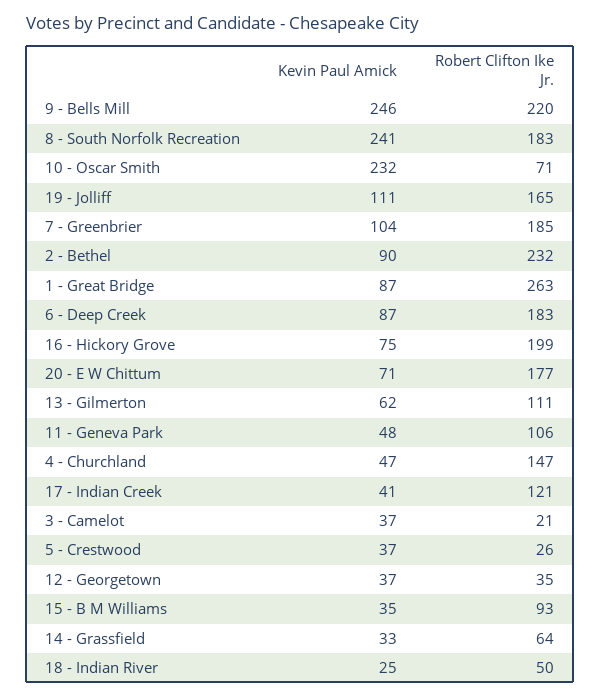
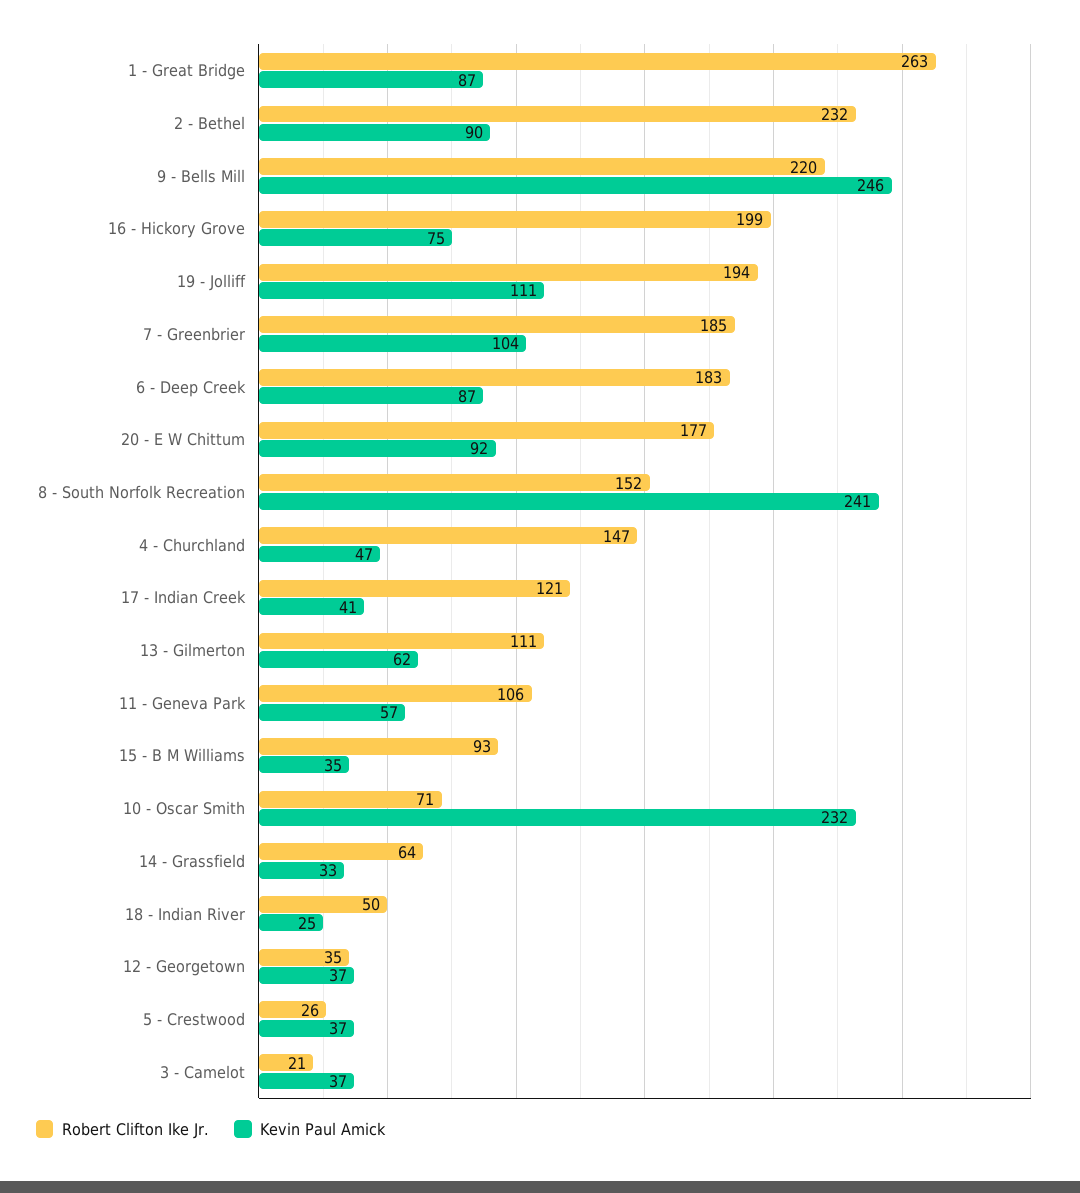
Robert Clifton Ike Jr., 8 - South Norfolk Recreation: 183 -> 152
Robert Clifton Ike Jr., 19 - Jolliff: 165 -> 194
Kevin Paul Amick, 20 - E W Chittum: 71 -> 92
Kevin Paul Amick, 11 - Geneva Park: 48 -> 57

